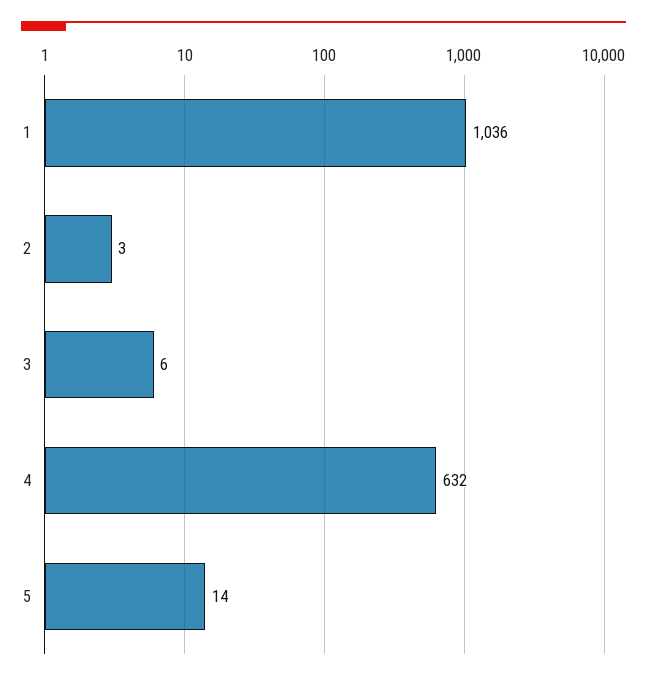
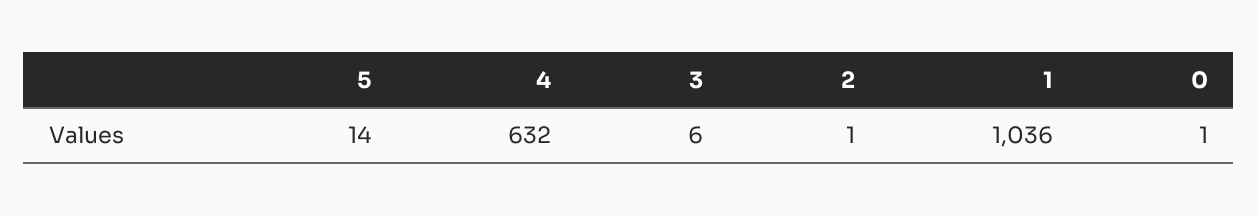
2: 3 -> 1
0: none -> 1

